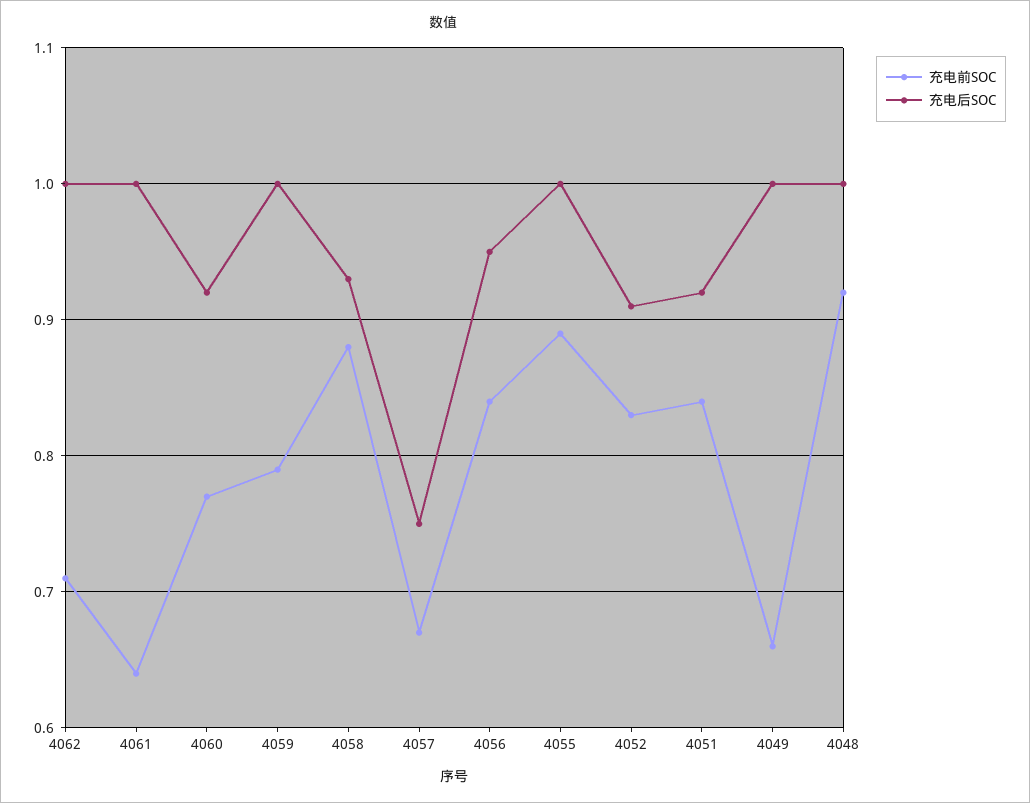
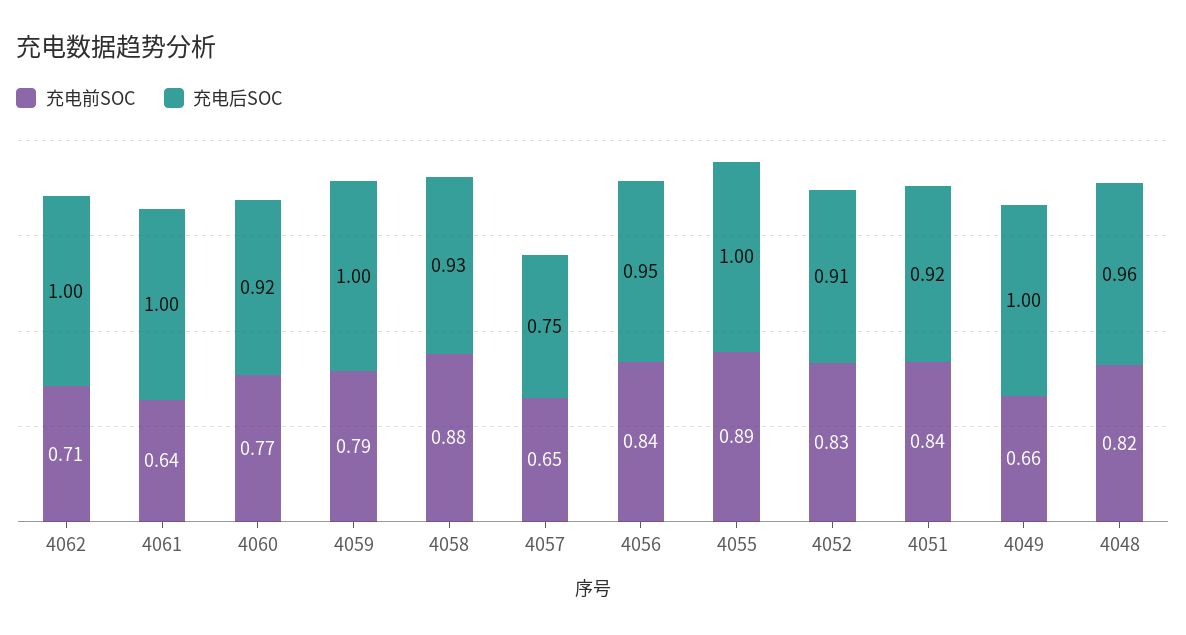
充电前SOC, 4057: 0.67 -> 0.65
充电前SOC, 4048: 0.92 -> 0.82
充电后SOC, 4048: 1 -> 0.96

